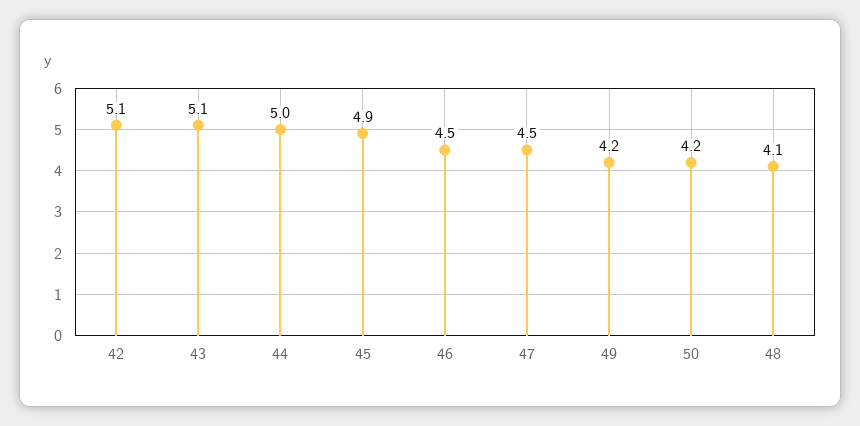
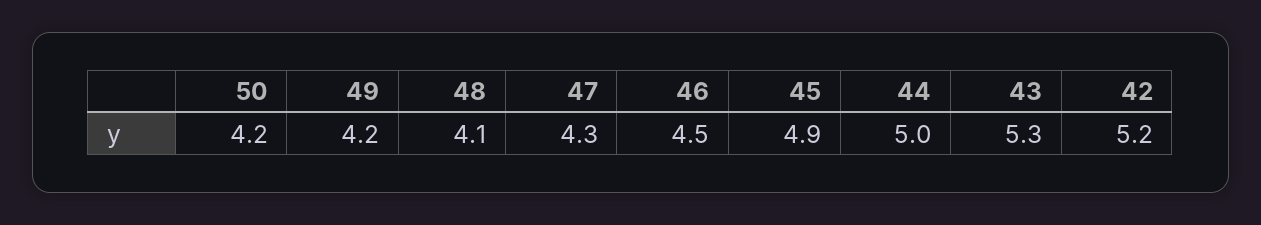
42: 5.1 -> 5.2
43: 5.1 -> 5.3
47: 4.5 -> 4.3

